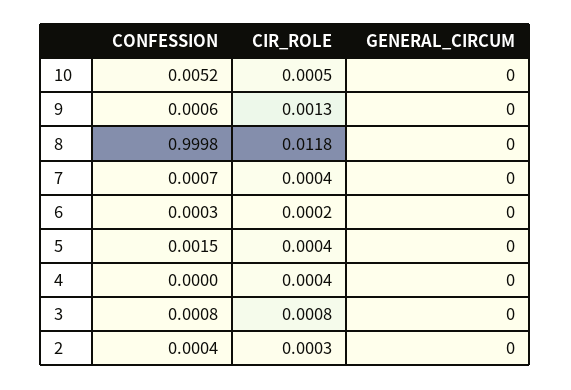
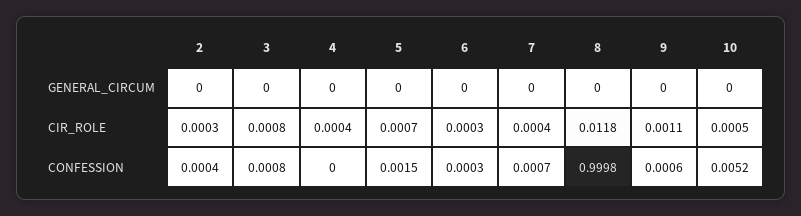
CIR_ROLE, 9: 0.0013 -> 0.0011
CIR_ROLE, 6: 0.0002 -> 0.0003
CIR_ROLE, 5: 0.0004 -> 0.0007

